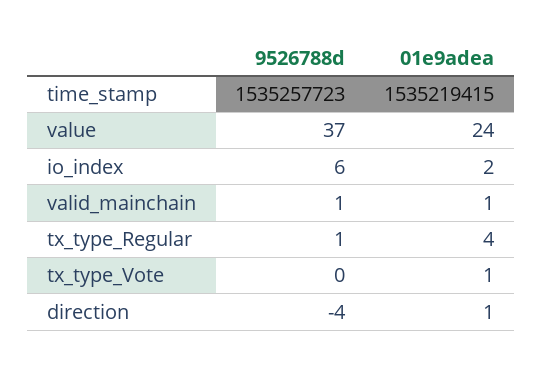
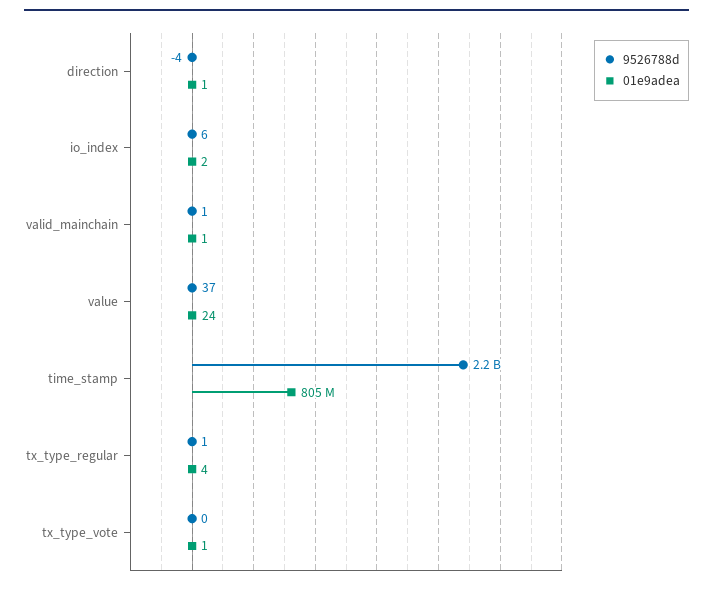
9526788d, time_stamp: 1535257723 -> 2200000000
01e9adea, time_stamp: 1535219415 -> 805000000

